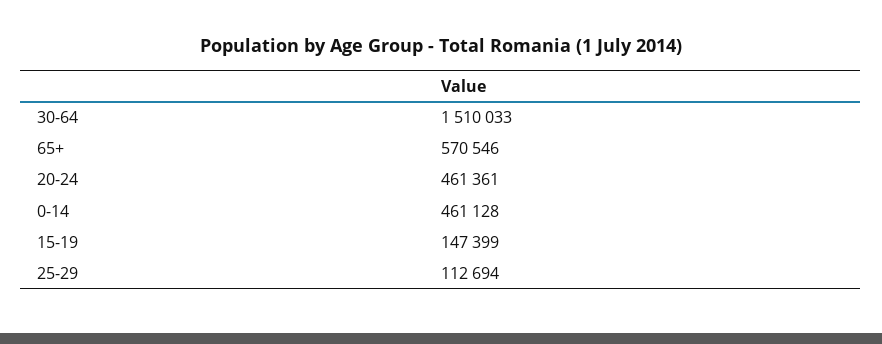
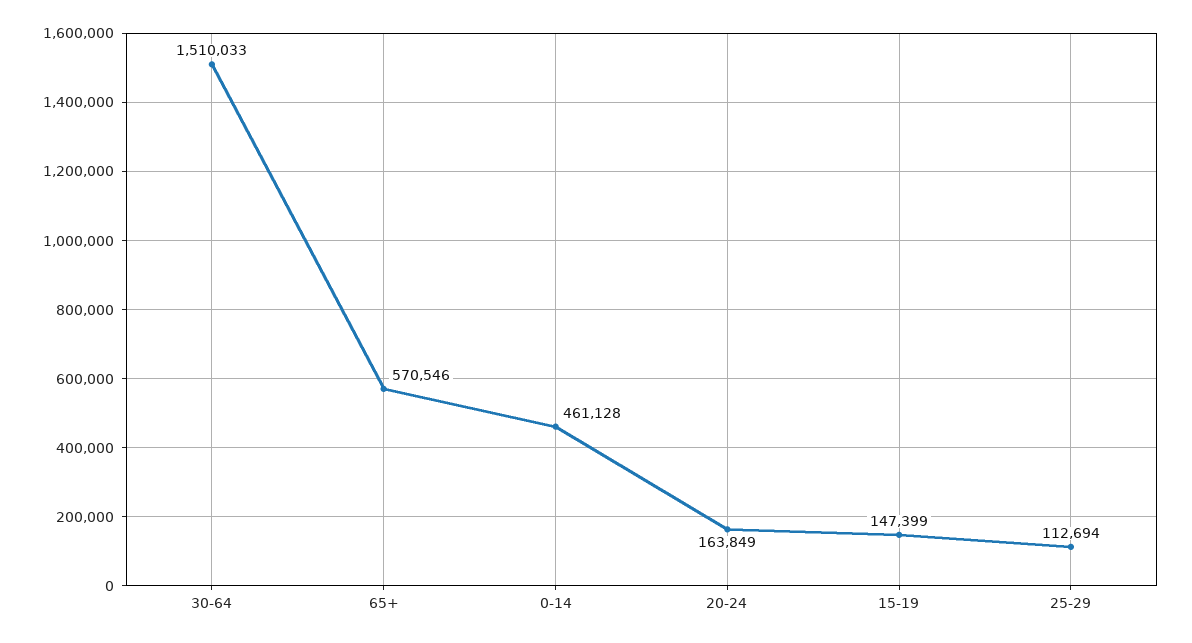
20-24: 461361 -> 163849

